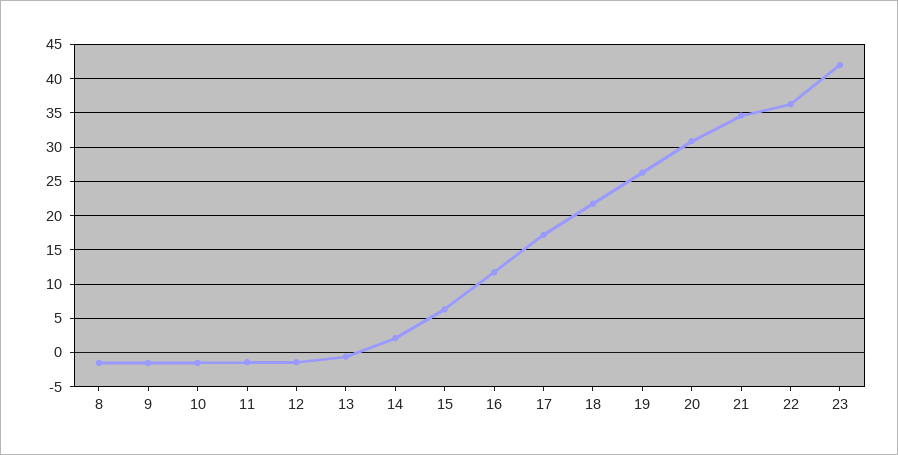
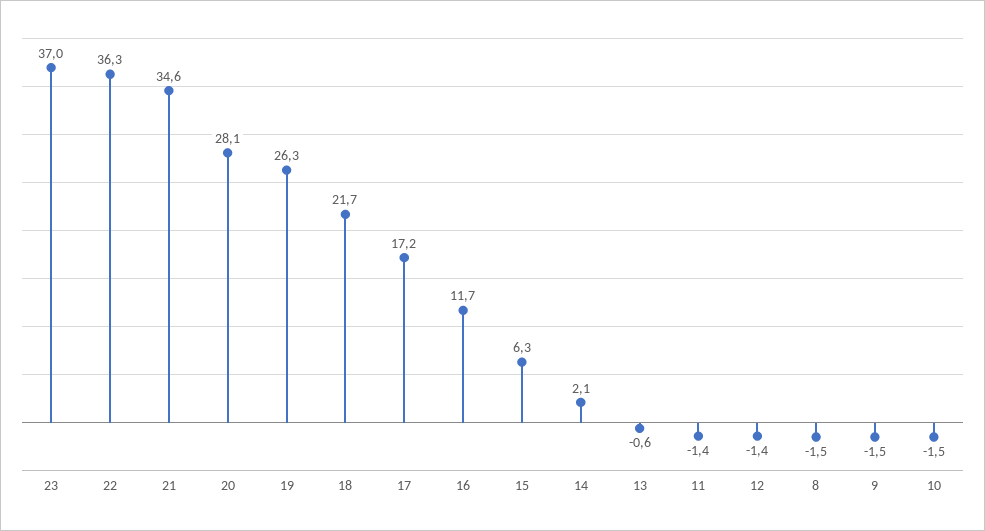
20: 31 -> 28.1
23: 42 -> 37

